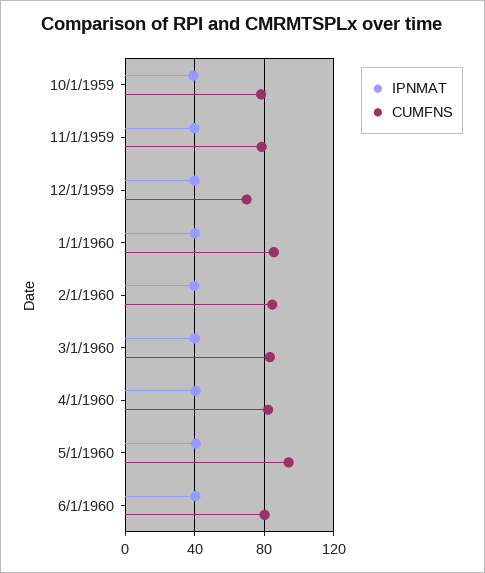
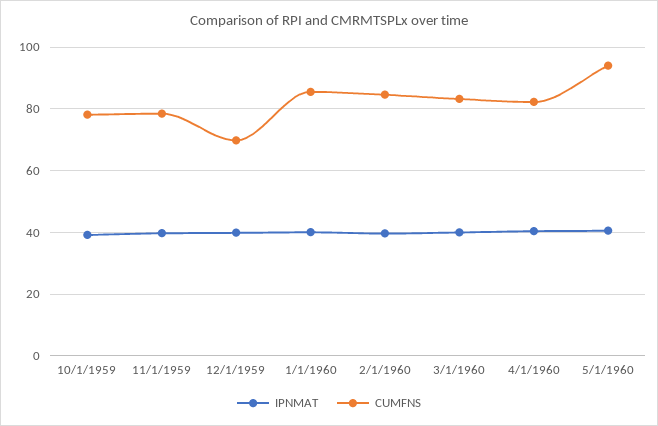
IPNMAT, 6/1/1960: 40 -> none
CUMFNS, 6/1/1960: 80 -> none

